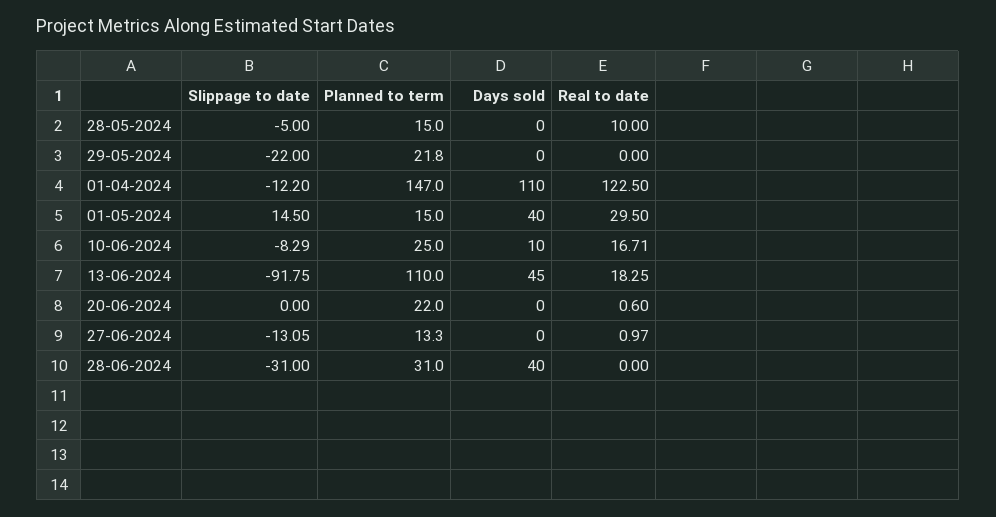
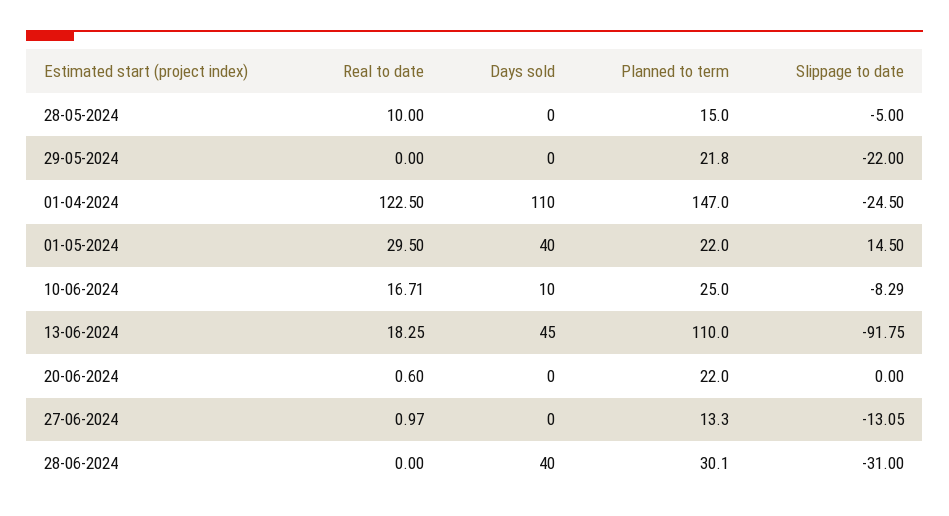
Slippage to date, 01-04-2024: -12.2 -> -24.5
Planned to term, 01-05-2024: 15 -> 22
Planned to term, 28-06-2024: 31 -> 30.1

